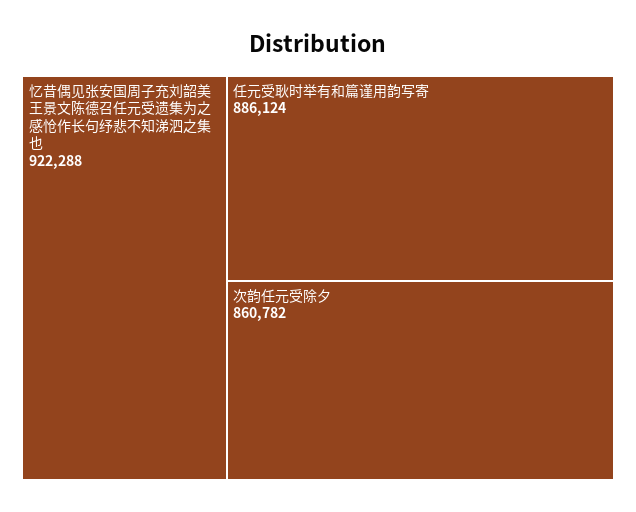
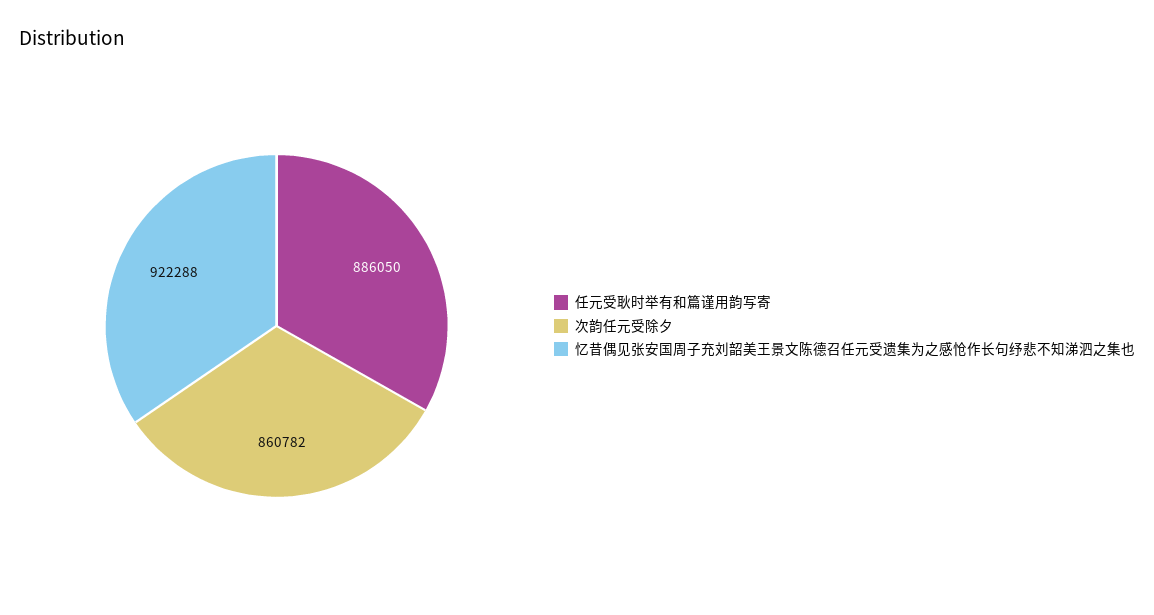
任元受耿时举有和篇谨用韵写寄: 886124 -> 886050

